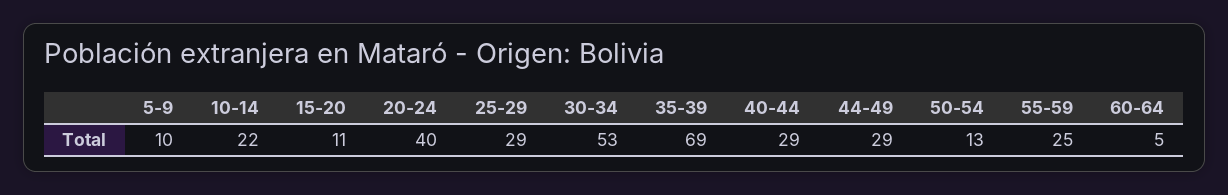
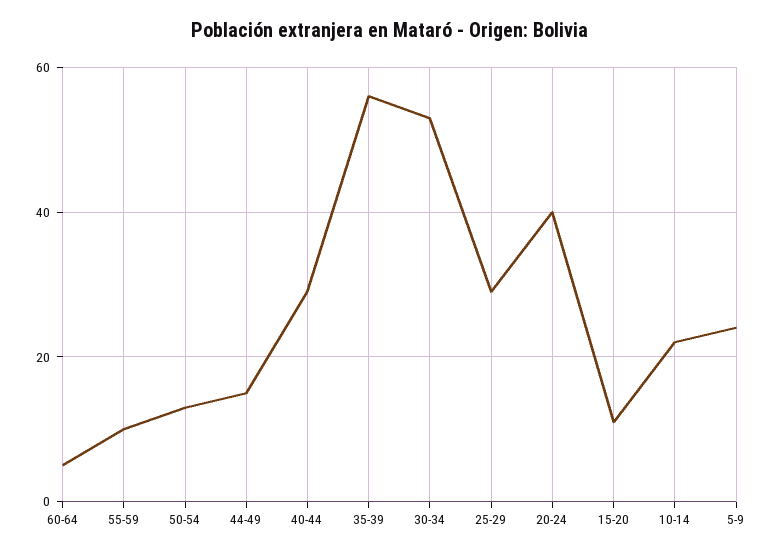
5-9: 10 -> 25
35-39: 69 -> 55
44-49: 29 -> 15
55-59: 25 -> 10

